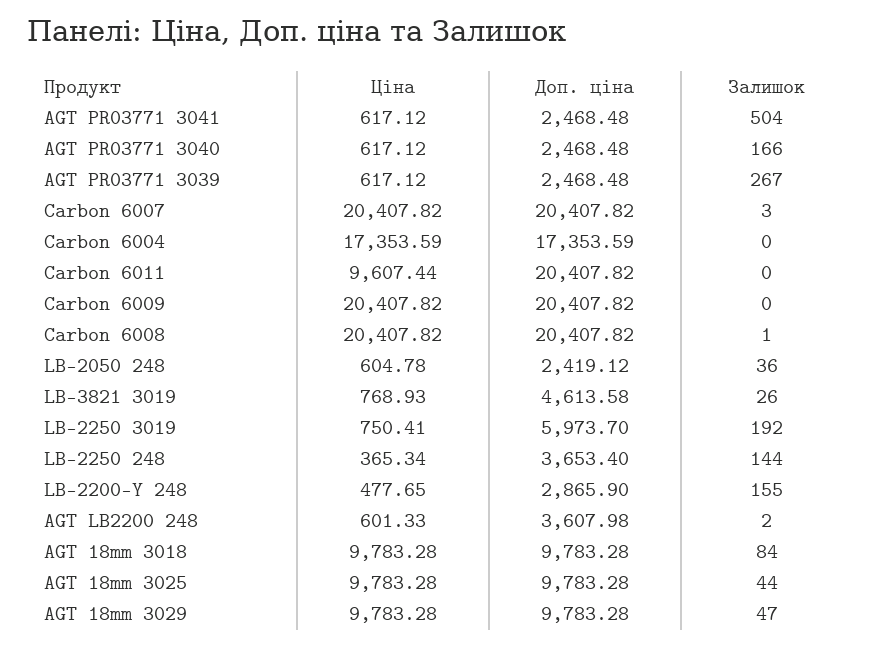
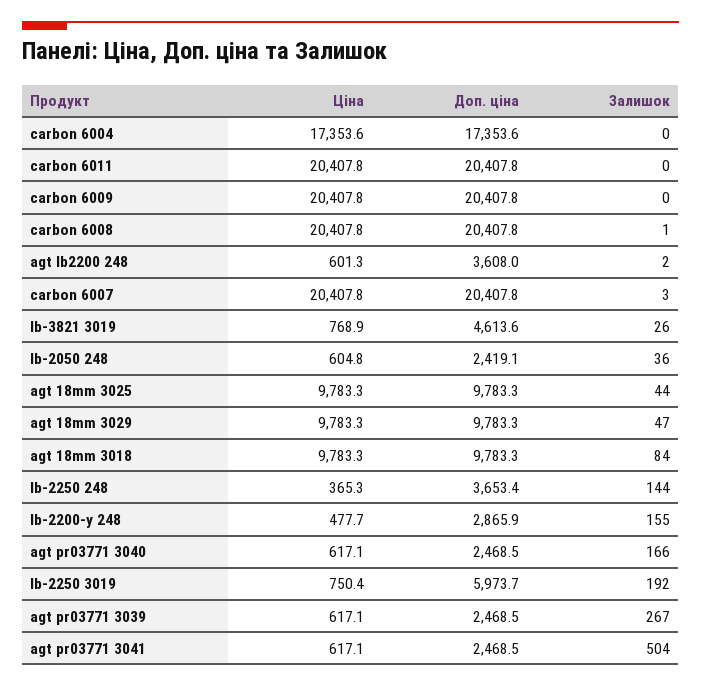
Ціна, Carbon 6011: 9607.44 -> 20407.8

